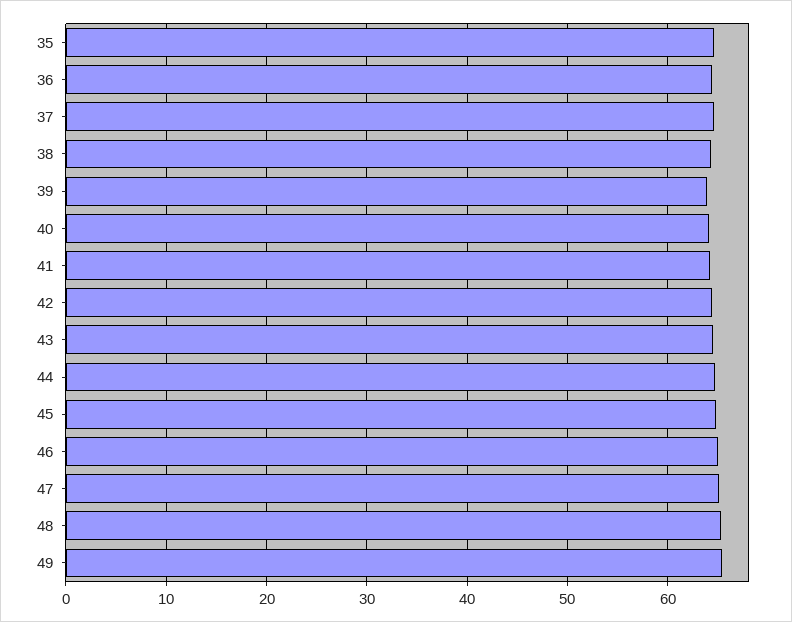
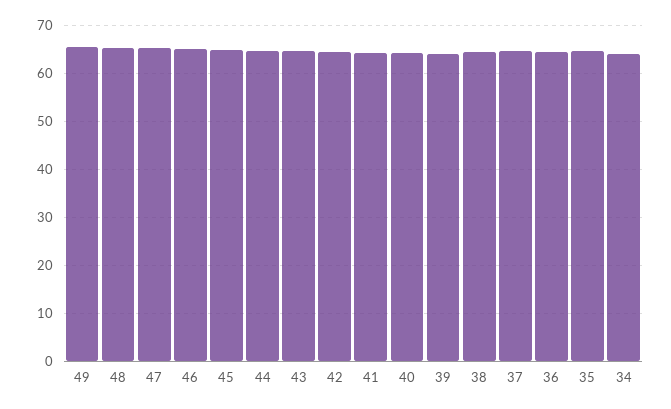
34: none -> 64

